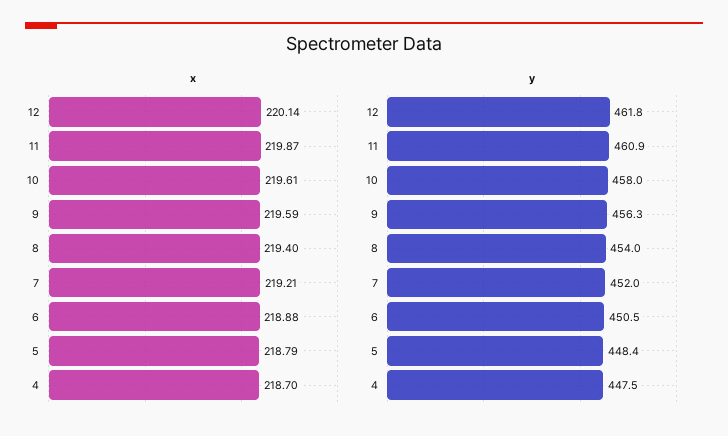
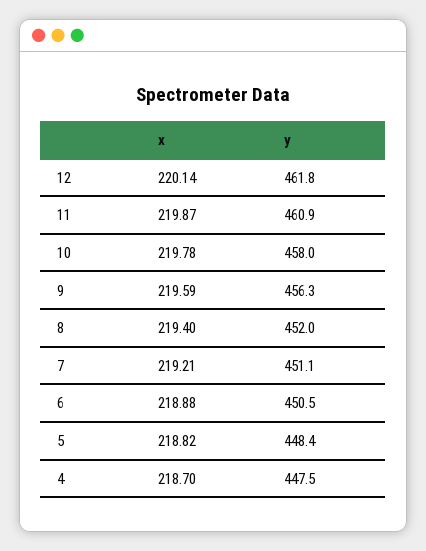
x, 10: 219.61 -> 219.78
x, 5: 218.79 -> 218.82
y, 8: 454 -> 452
y, 7: 452 -> 451.1

